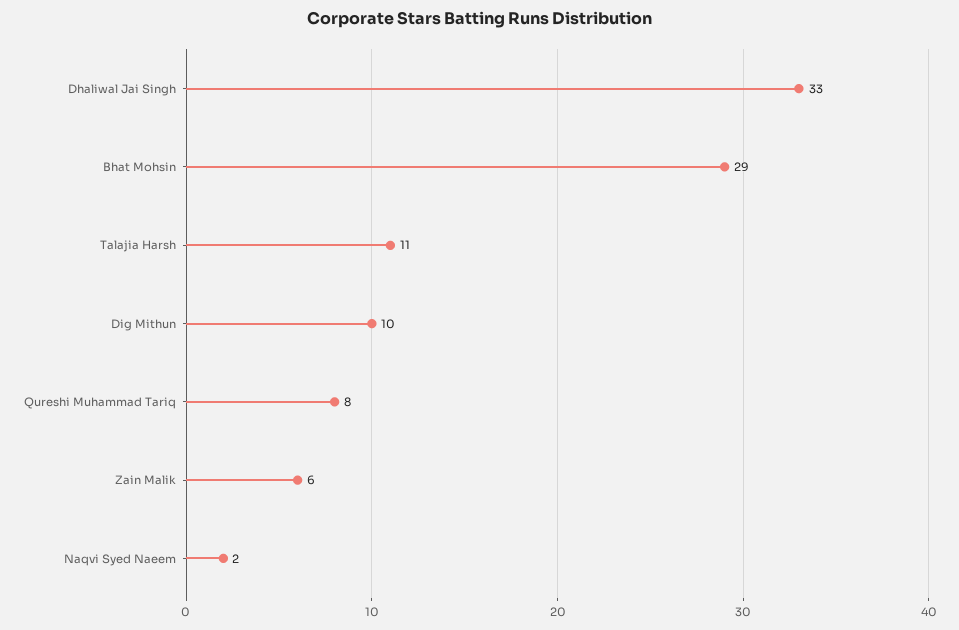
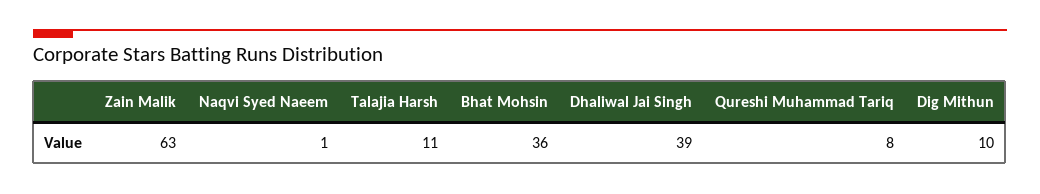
Dhaliwal Jai Singh: 33 -> 39
Bhat Mohsin: 29 -> 36
Zain Malik: 6 -> 63
Naqvi Syed Naeem: 2 -> 1

